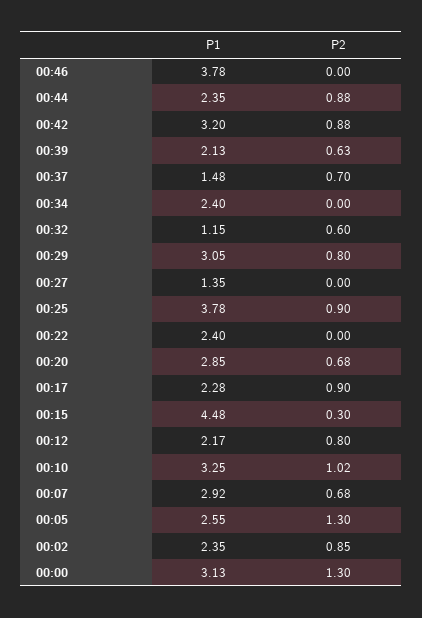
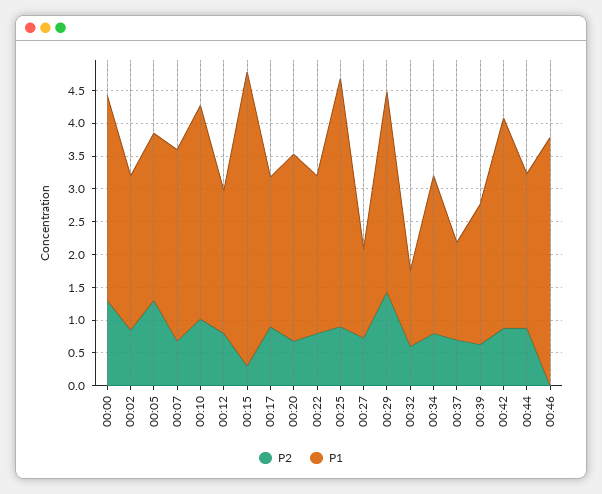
P2, 00:34: 0 -> 0.75
P2, 00:29: 0.8 -> 1.5
P2, 00:27: 0 -> 0.75
P2, 00:22: 0 -> 0.75

